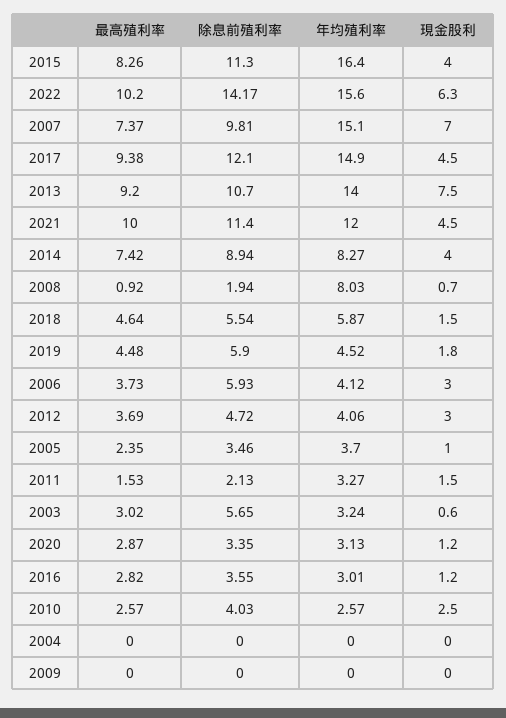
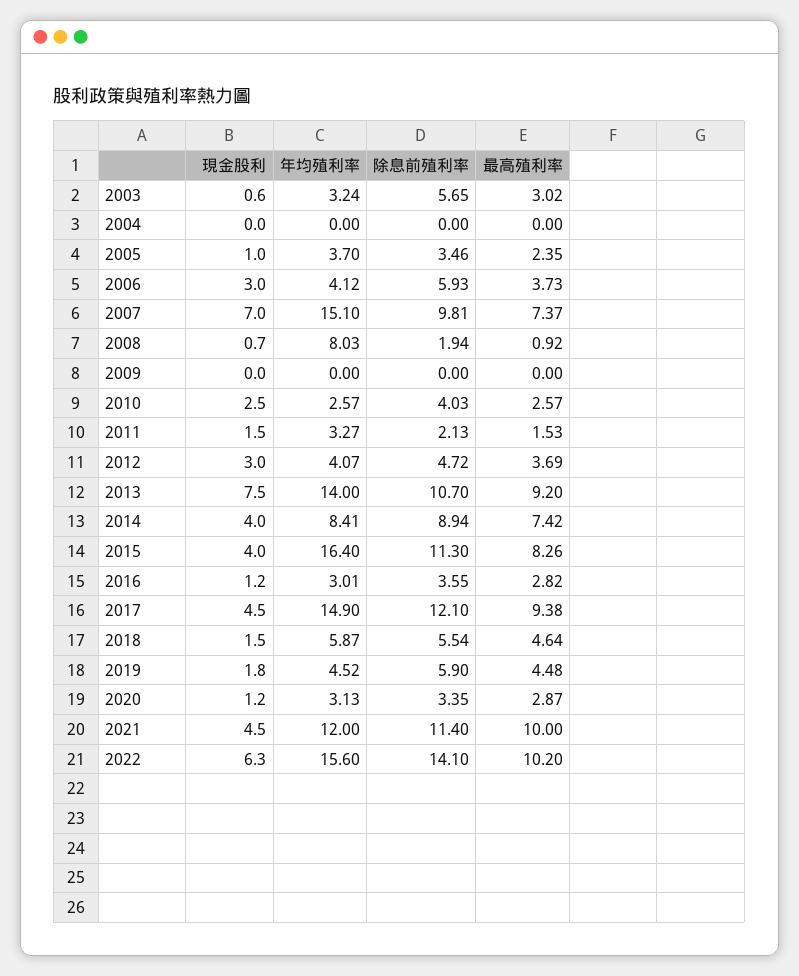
除息前殖利率, 2022: 14.17 -> 14.1
年均殖利率, 2014: 8.27 -> 8.41
年均殖利率, 2012: 4.06 -> 4.07

